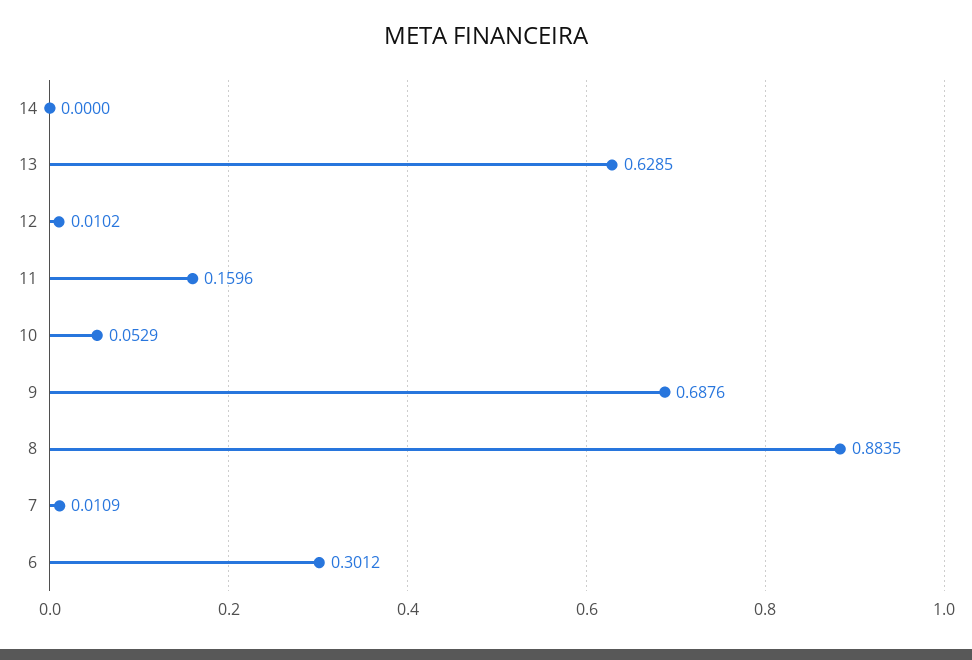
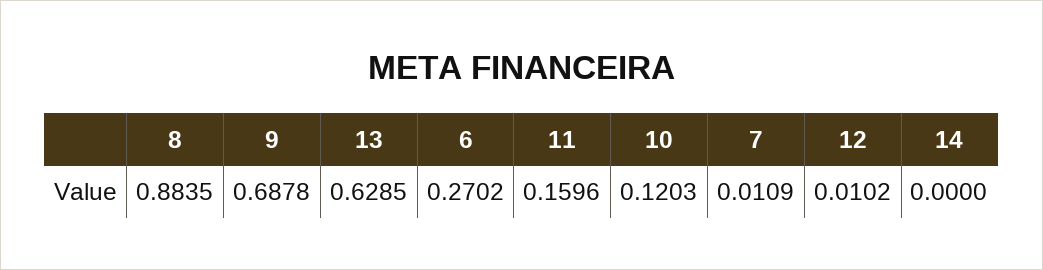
10: 0.0529 -> 0.1203
9: 0.6876 -> 0.6878
6: 0.3012 -> 0.2702

